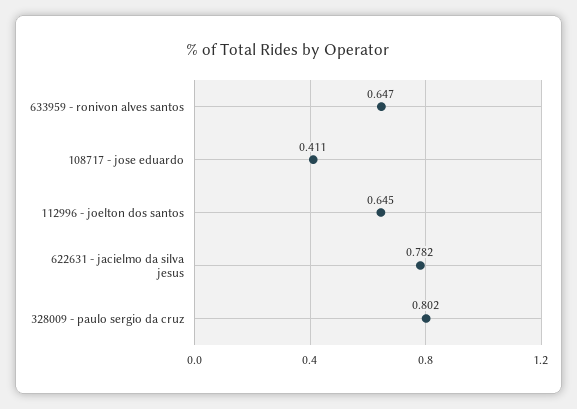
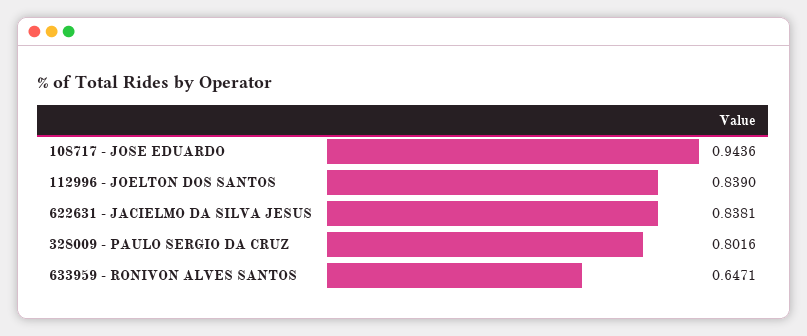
108717 - jose eduardo: 0.411 -> 0.9436
112996 - joelton dos santos: 0.645 -> 0.839
622631 - jacielmo da silva jesus: 0.782 -> 0.8381

